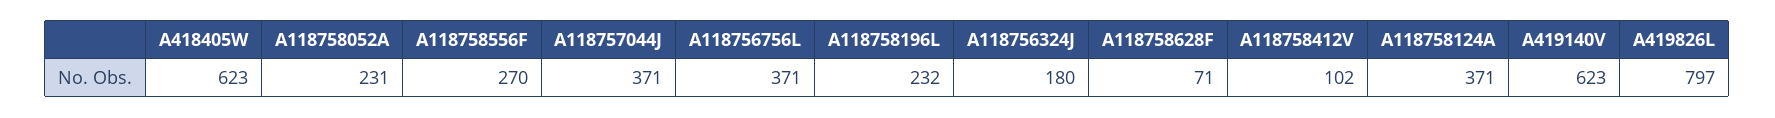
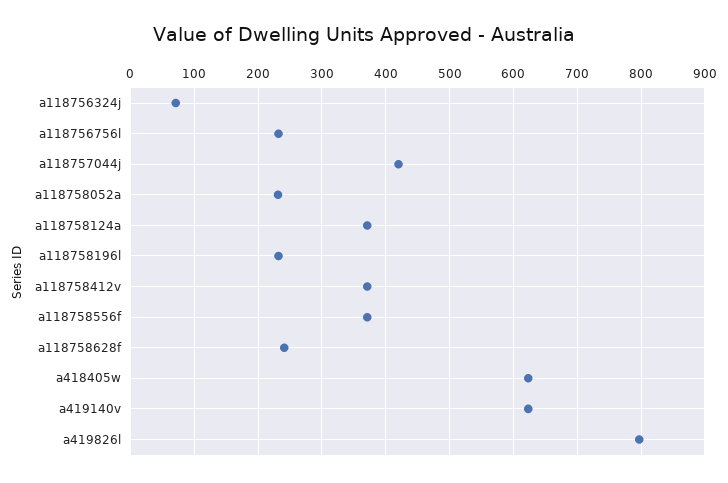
A118758556F: 270 -> 370
A118757044J: 371 -> 420
A118756756L: 371 -> 230
A118756324J: 180 -> 70
A118758628F: 71 -> 240
A118758412V: 102 -> 370

